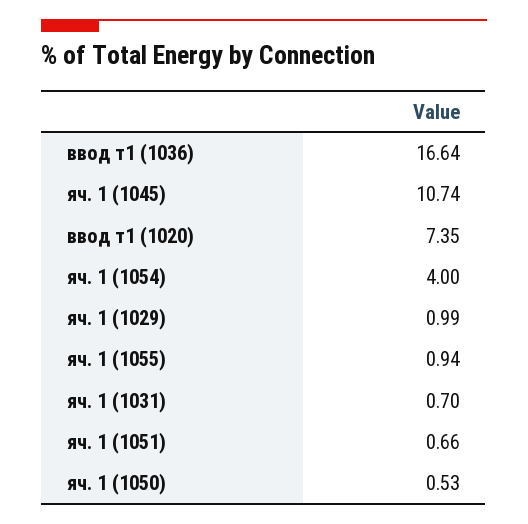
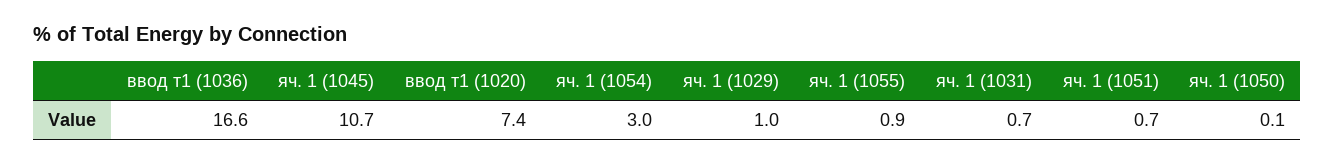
яч. 1 (1054): 4 -> 3
яч. 1 (1050): 0.53 -> 0.1

